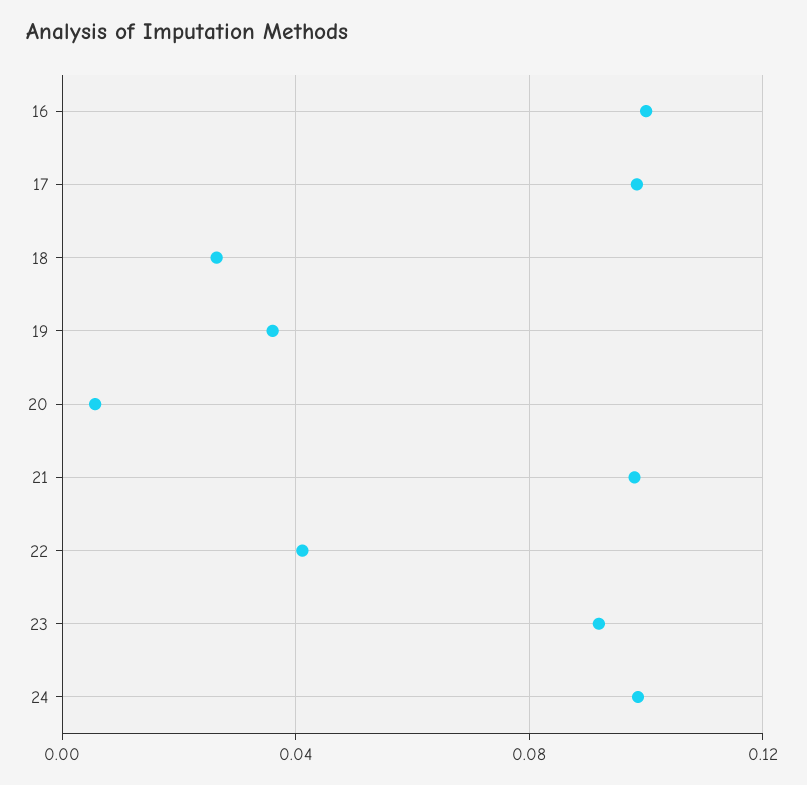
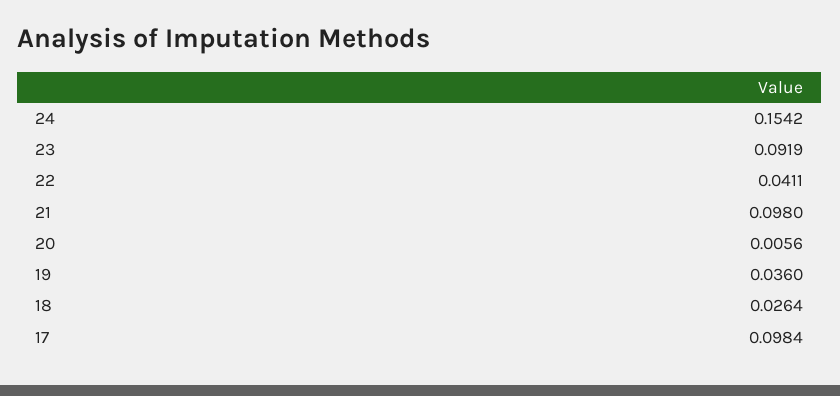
16: 0.1 -> none
24: 0.1 -> 0.1542

